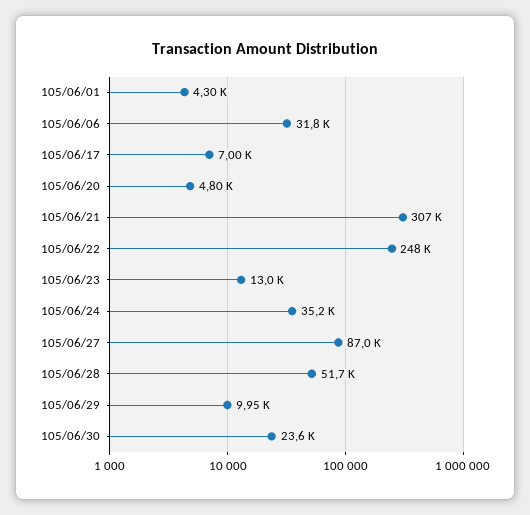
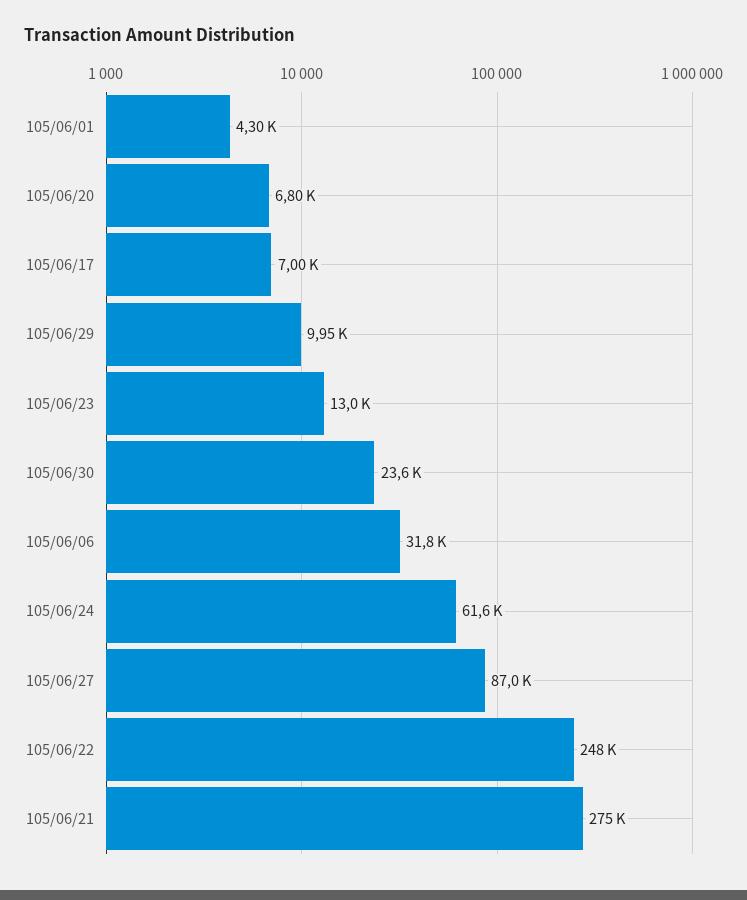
105/06/20: 4800 -> 6800
105/06/21: 307000 -> 275000
105/06/24: 35200 -> 61600
105/06/28: 51700 -> none

